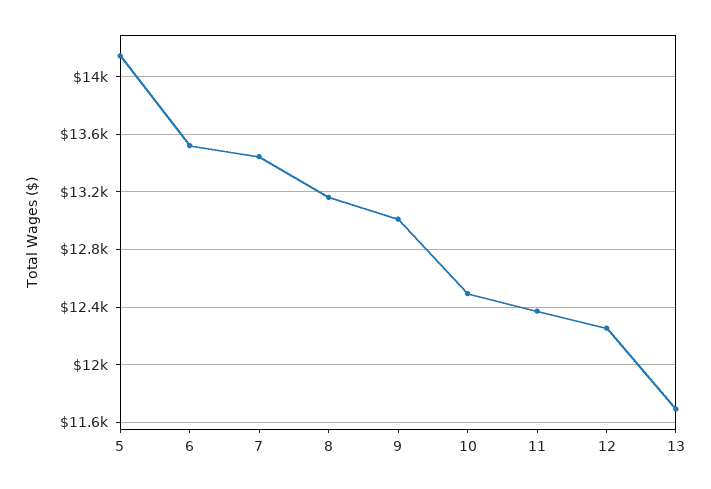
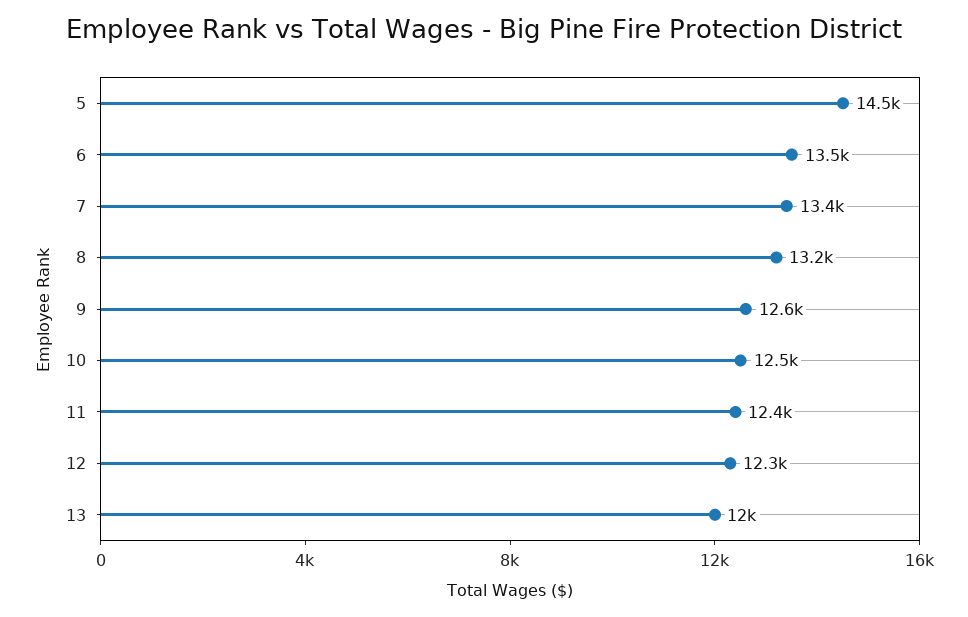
5: 14150 -> 14500
9: 13000 -> 12600
13: 11700 -> 12000

